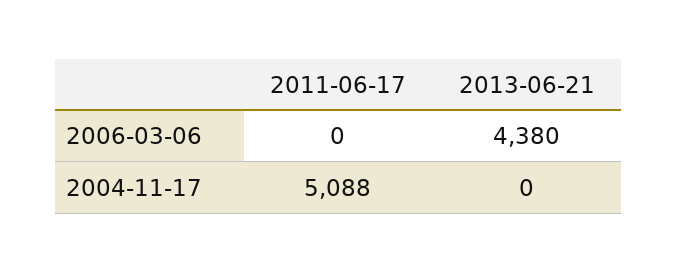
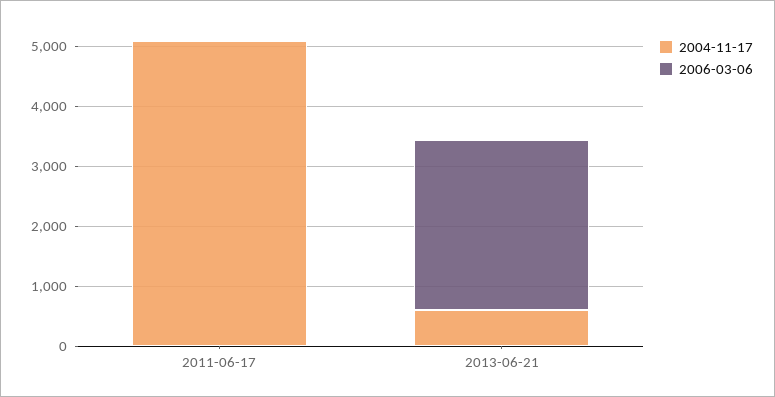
2006-03-06, 2013-06-21: 4380 -> 2800
2004-11-17, 2013-06-21: 0 -> 600

